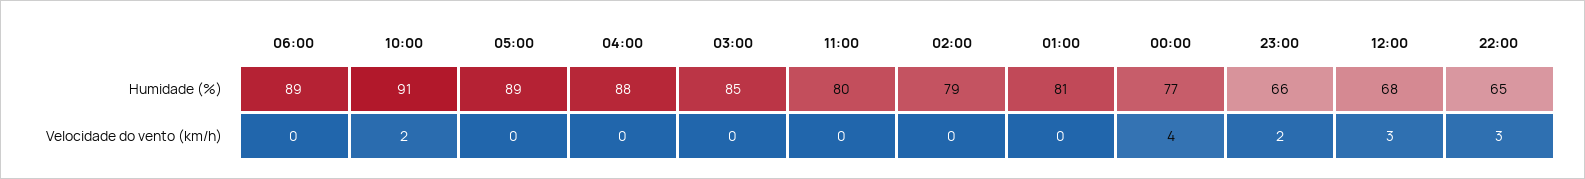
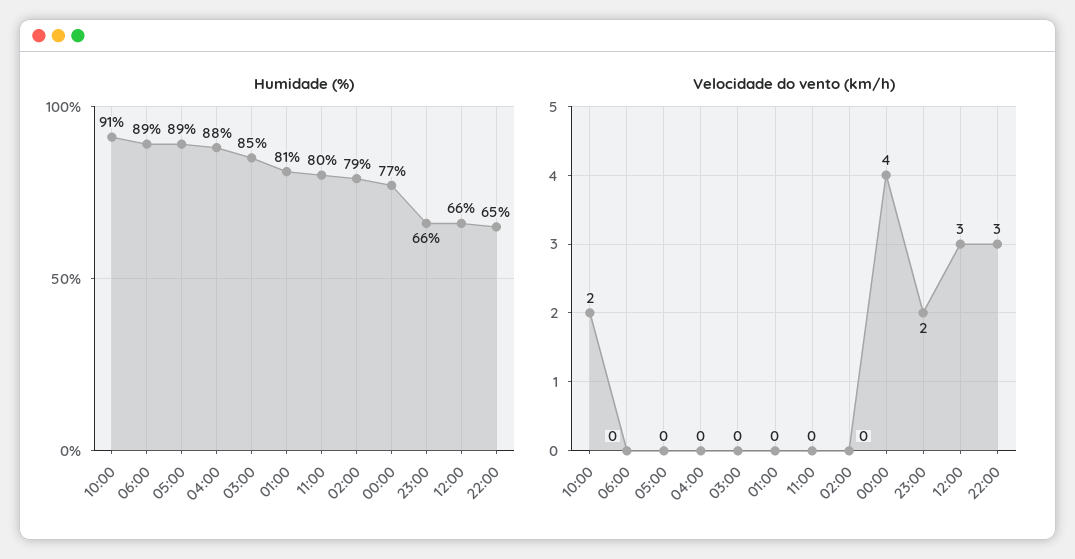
Humidade (%), 12:00: 68 -> 66

